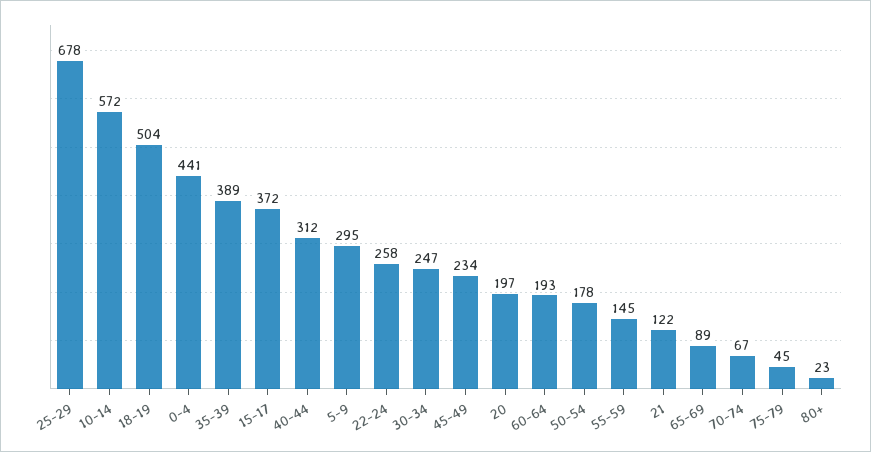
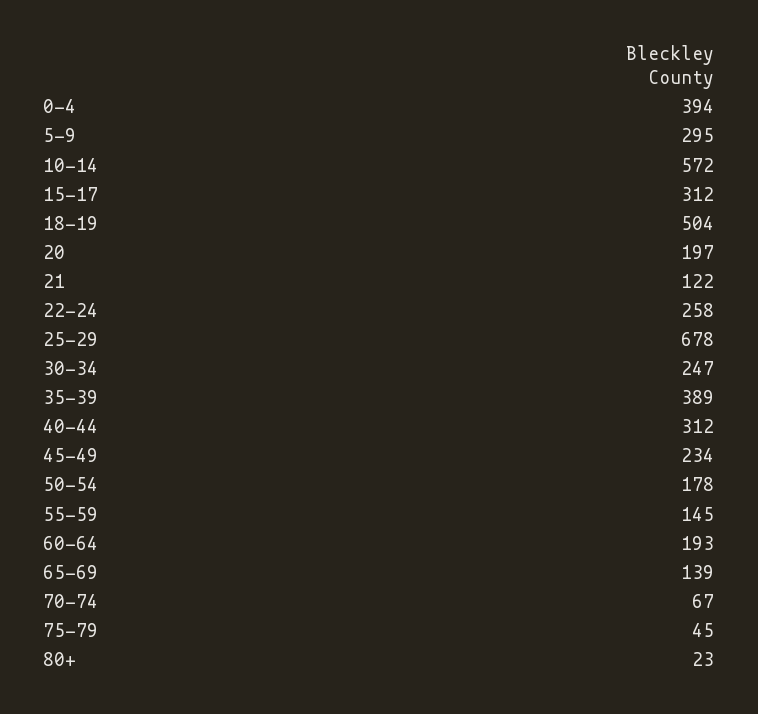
0-4: 441 -> 394
15-17: 372 -> 312
65-69: 89 -> 139

